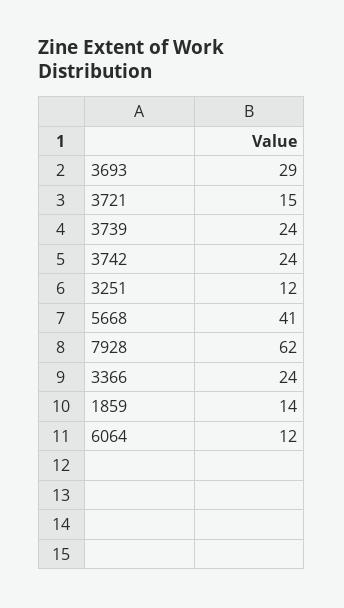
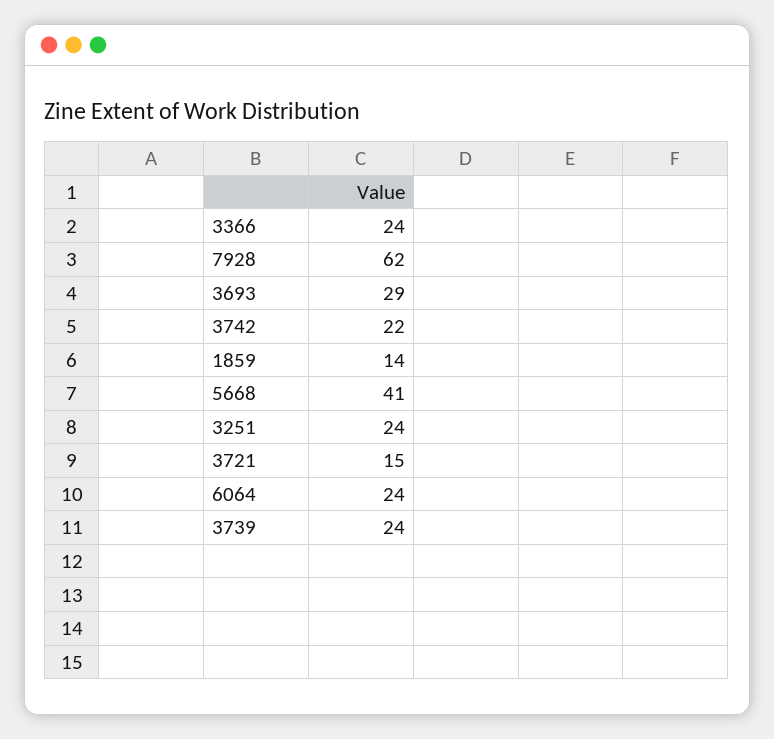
3742: 24 -> 22
3251: 12 -> 24
6064: 12 -> 24

